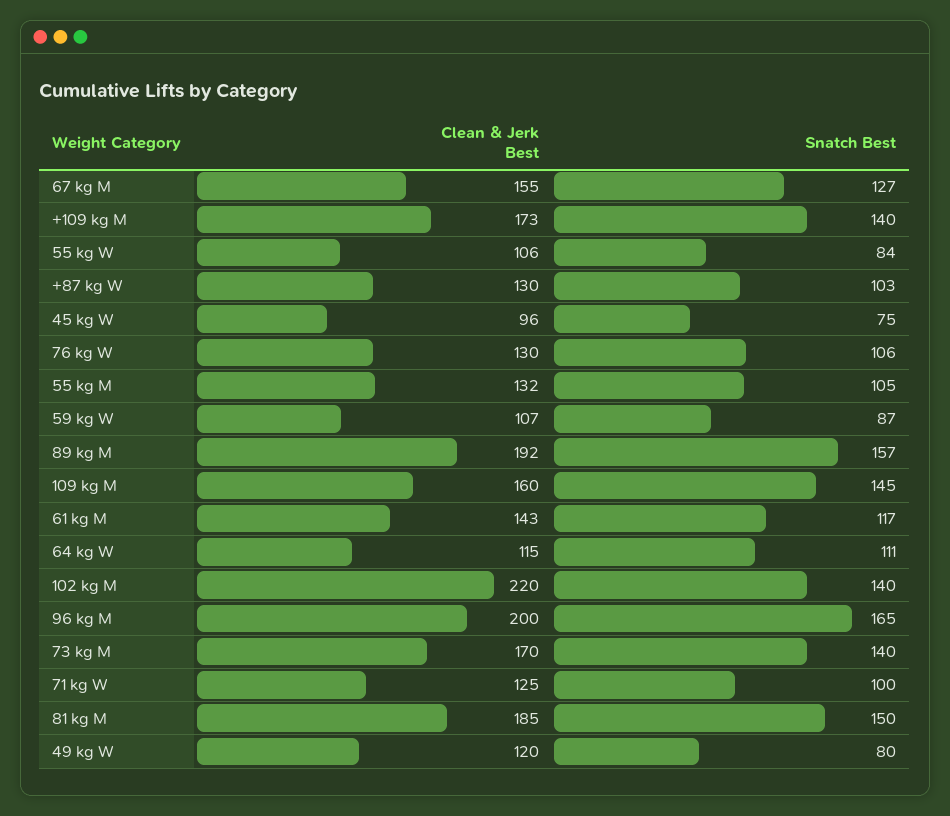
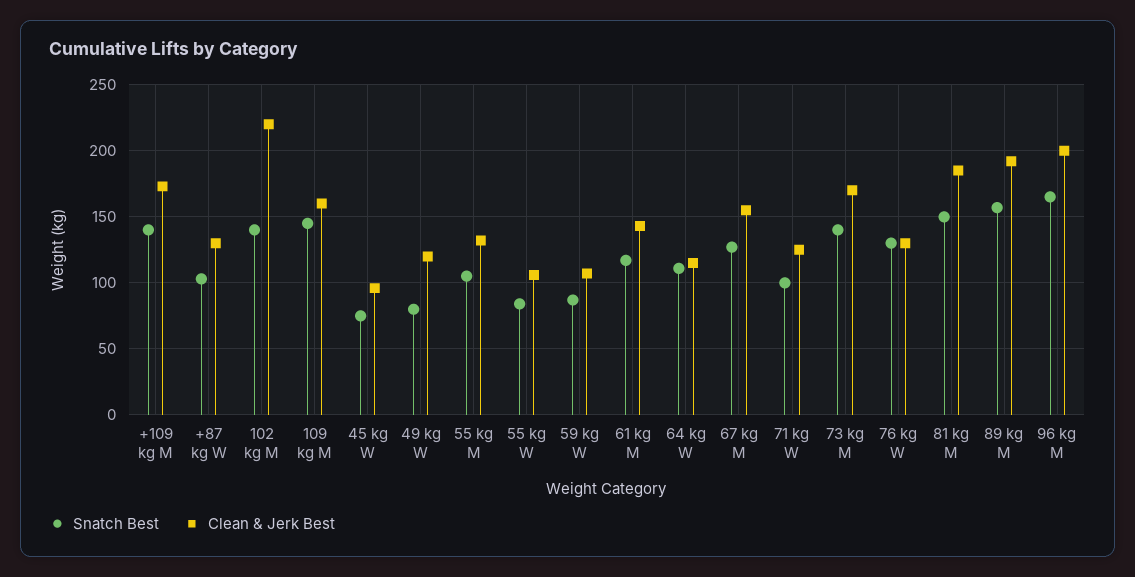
Snatch Best, 76 kg W: 106 -> 130

